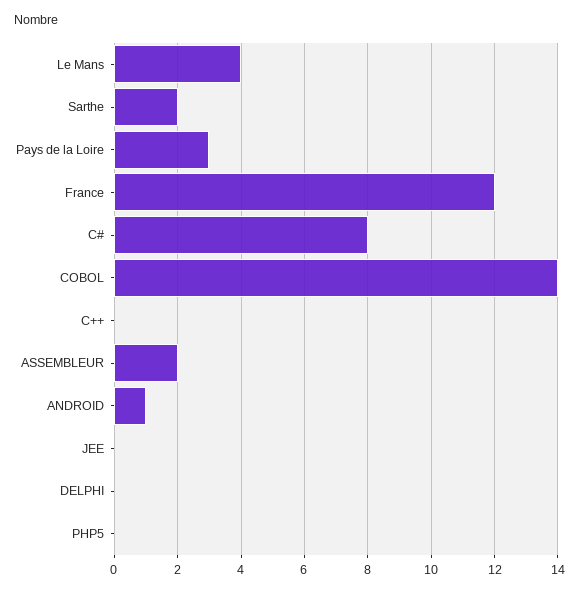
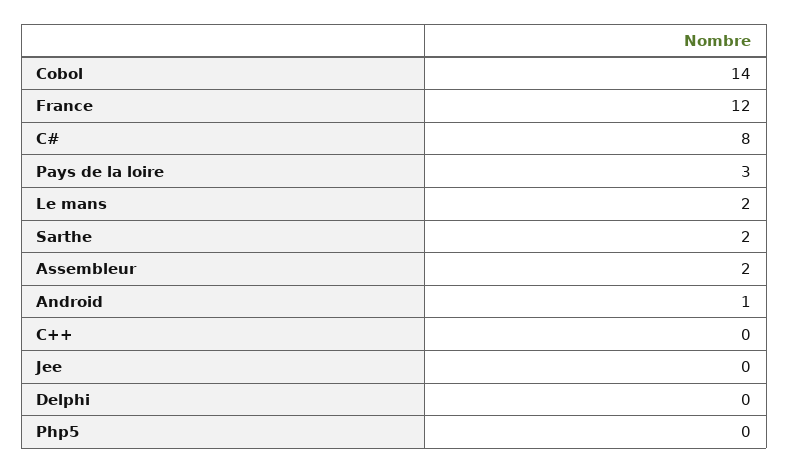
Le Mans: 4 -> 2

